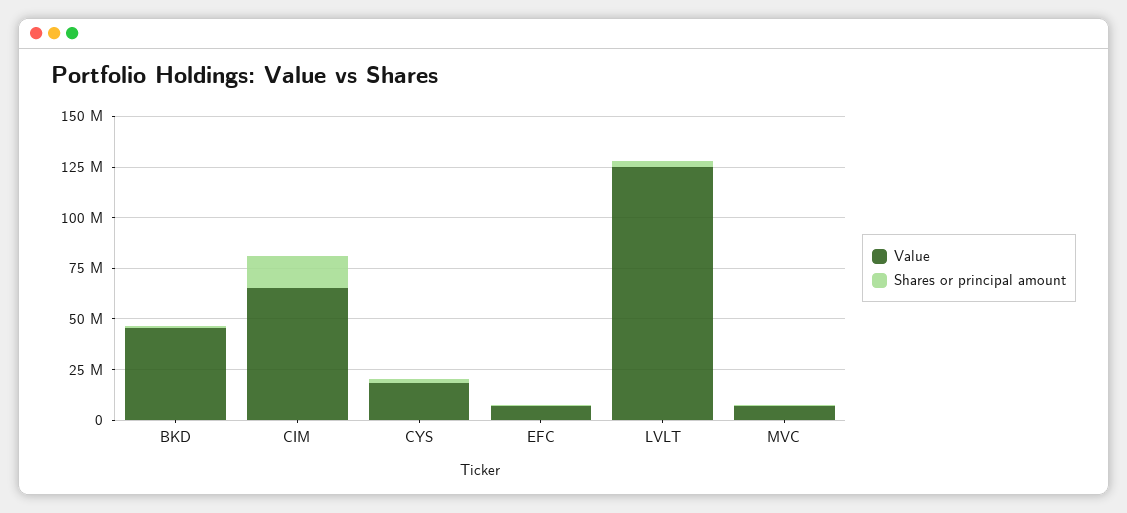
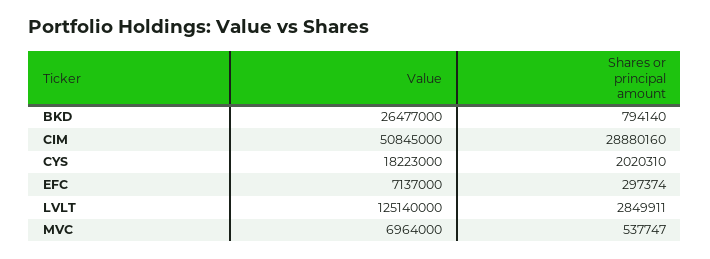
Value, BKD: 45000000 -> 26477000
Value, CIM: 65000000 -> 50845000
Shares or principal amount, CIM: 15000000 -> 28880160

